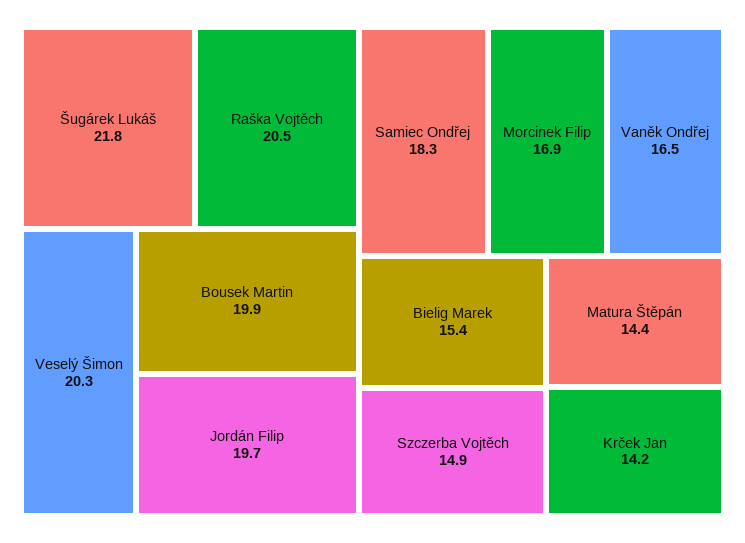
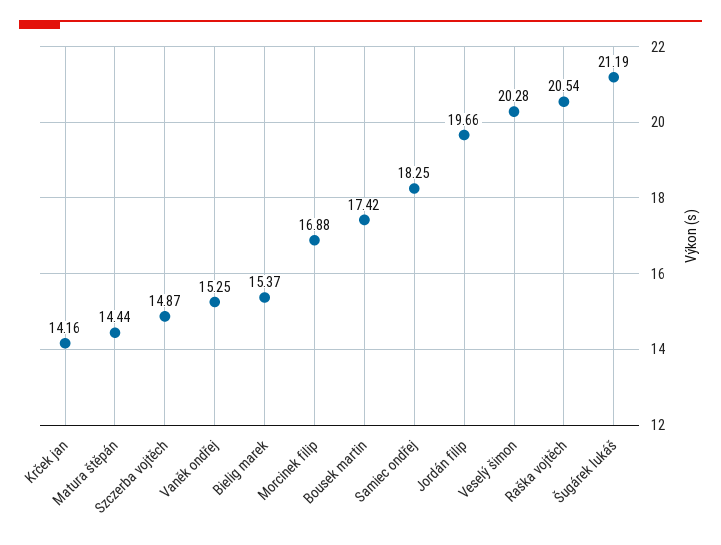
Šugárek Lukáš: 21.8 -> 21.19
Bousek Martin: 19.9 -> 17.42
Vaněk Ondřej: 16.5 -> 15.25

